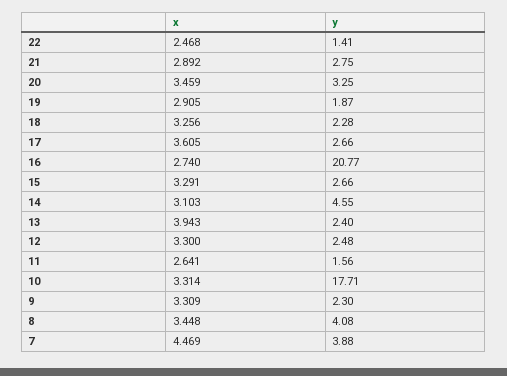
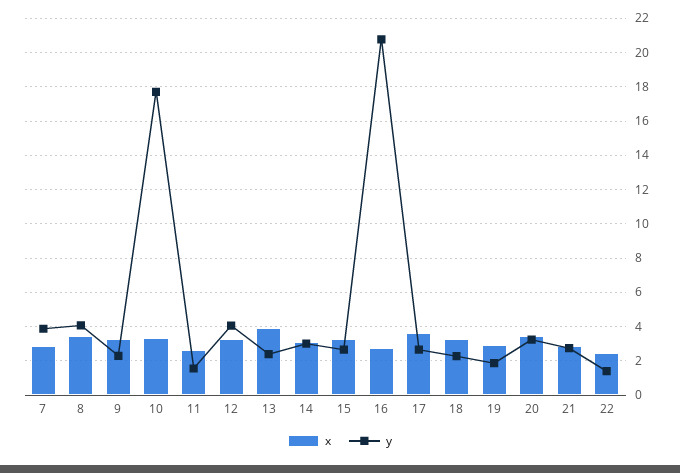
y, 14: 4.55 -> 3
y, 12: 2.48 -> 4
x, 7: 4.469 -> 3

